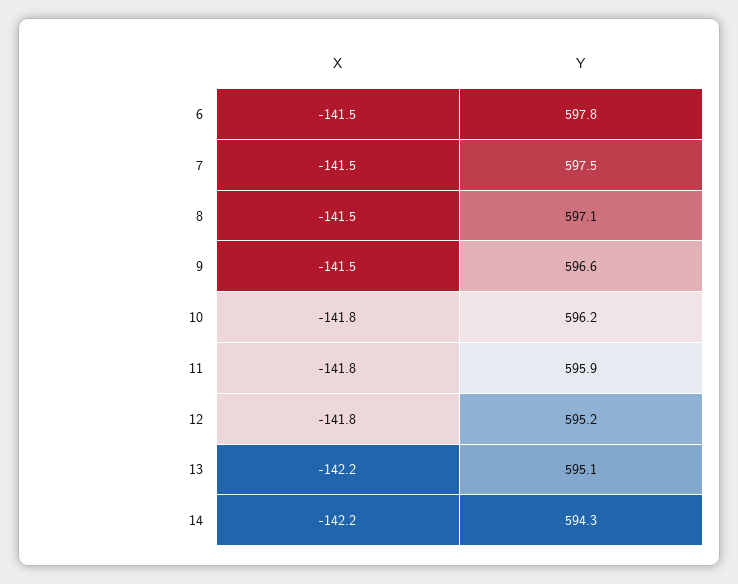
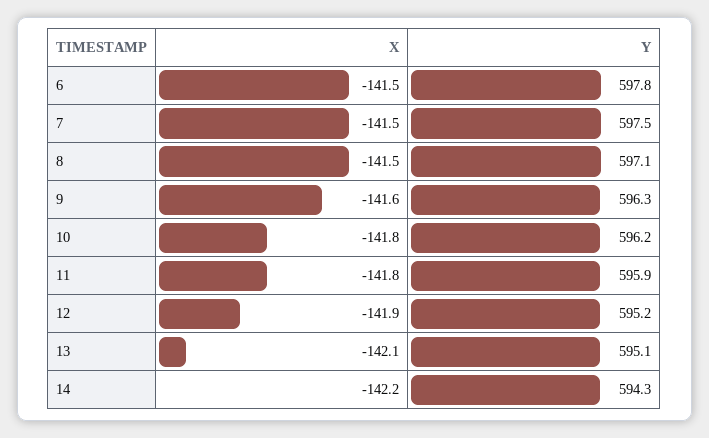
X, 9: -141.5 -> -141.6
Y, 9: 596.6 -> 596.3
X, 12: -141.8 -> -141.9
X, 13: -142.2 -> -142.1

